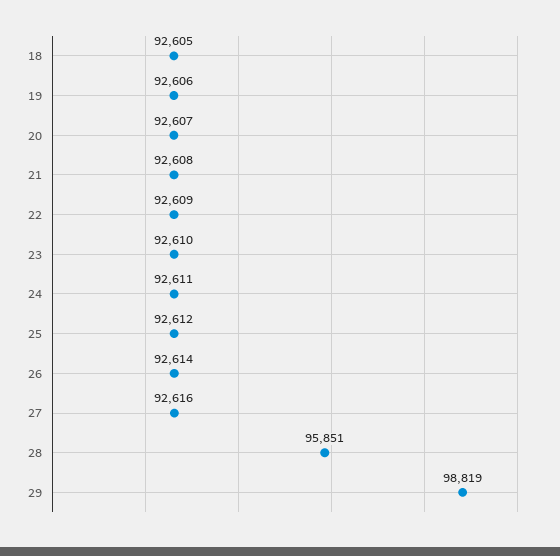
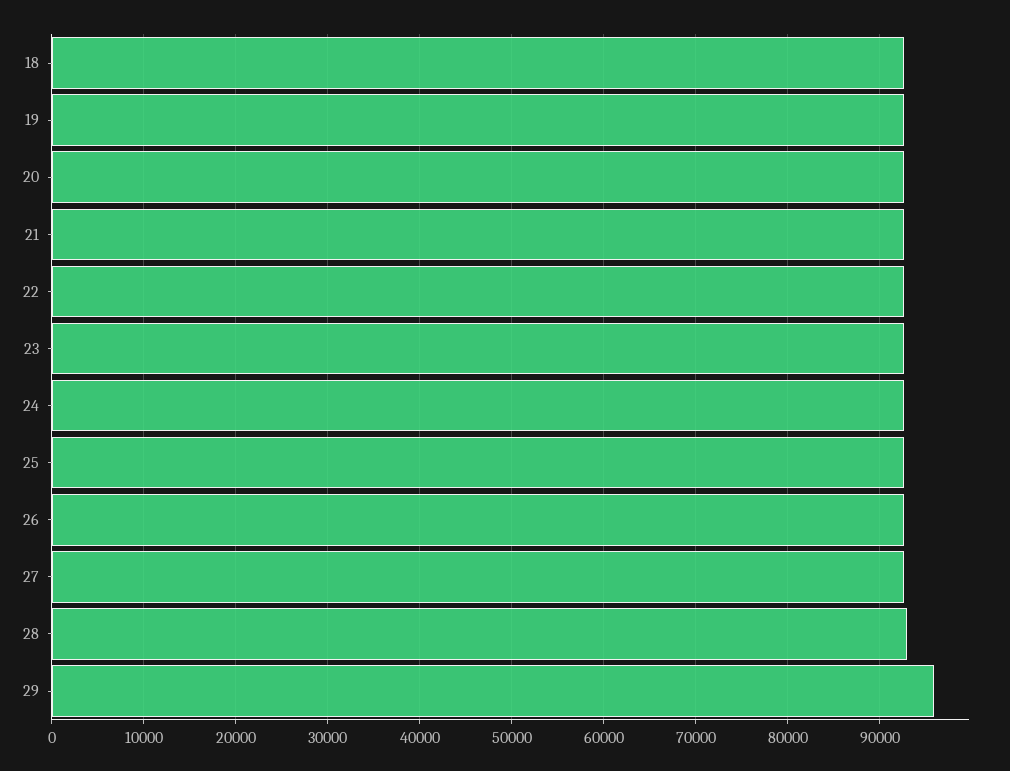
28: 95851 -> 93000
29: 98819 -> 96000

